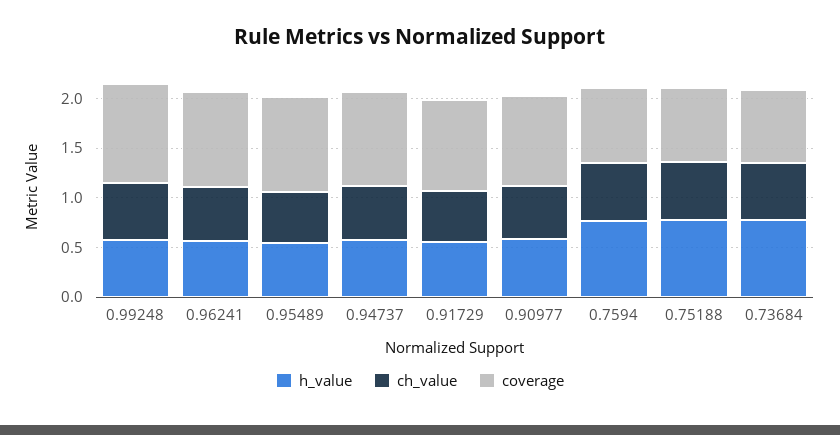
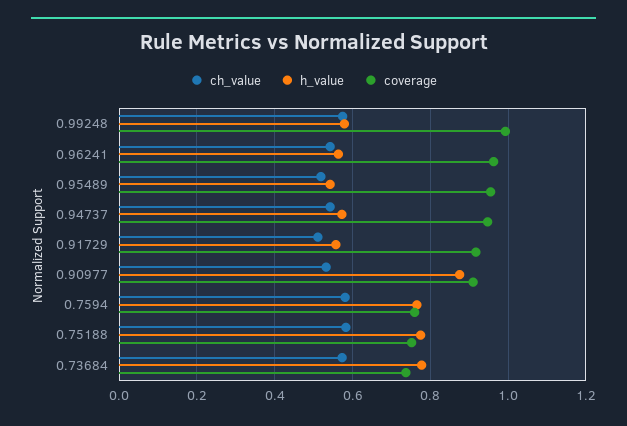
h_value, 0.90977: 0.6 -> 0.88

